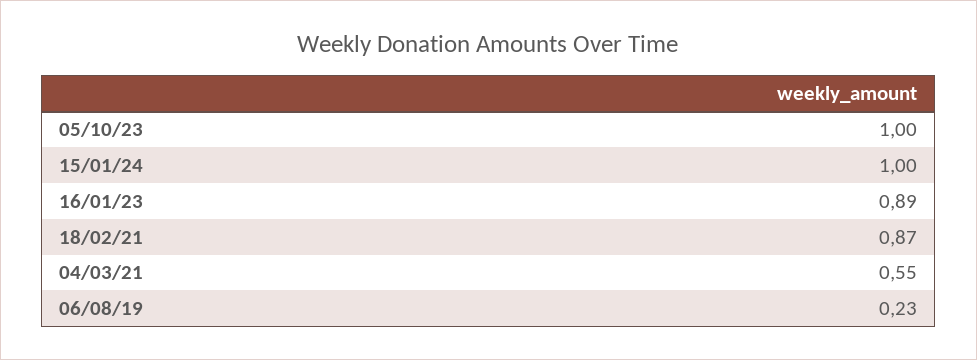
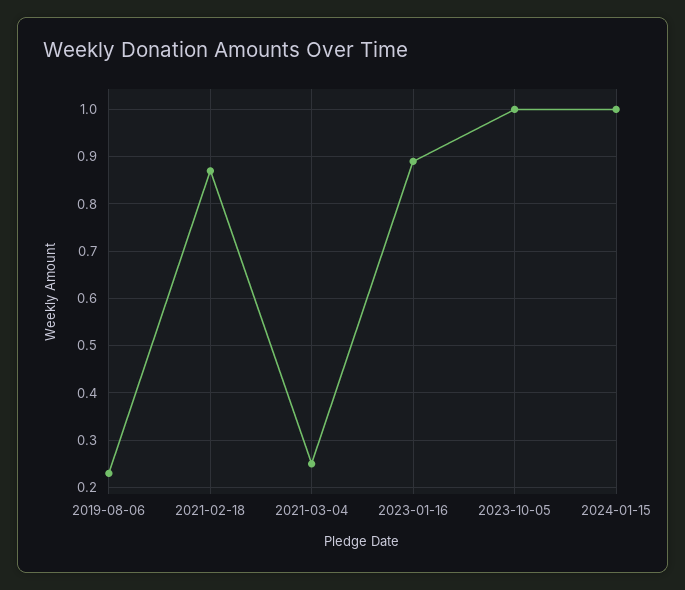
04/03/21: 0.55 -> 0.25

